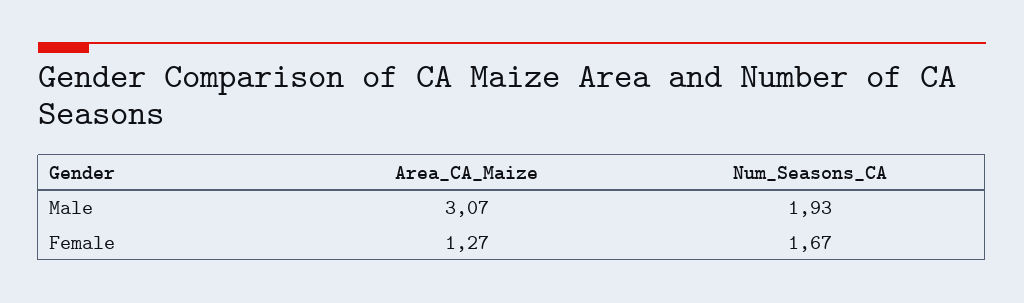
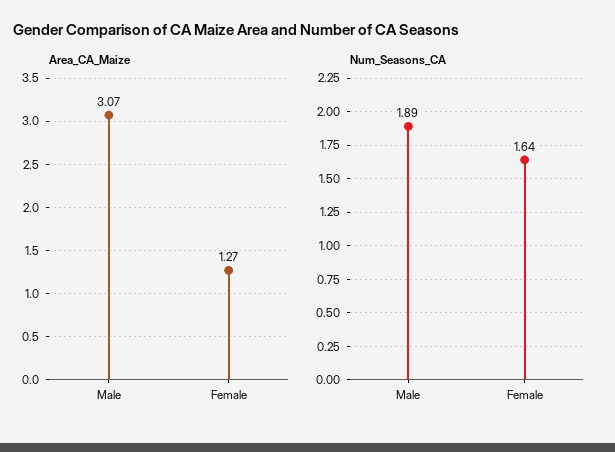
Num_Seasons_CA, Male: 1.93 -> 1.89
Num_Seasons_CA, Female: 1.67 -> 1.64

